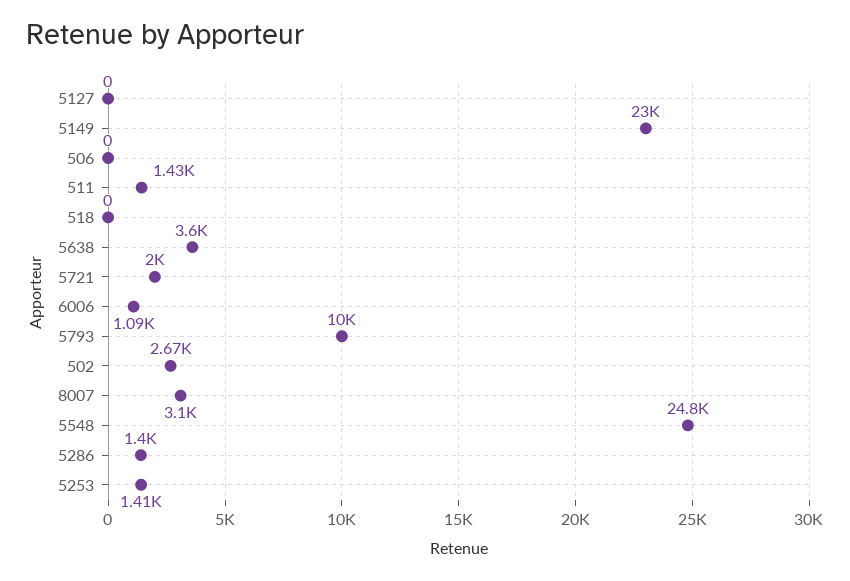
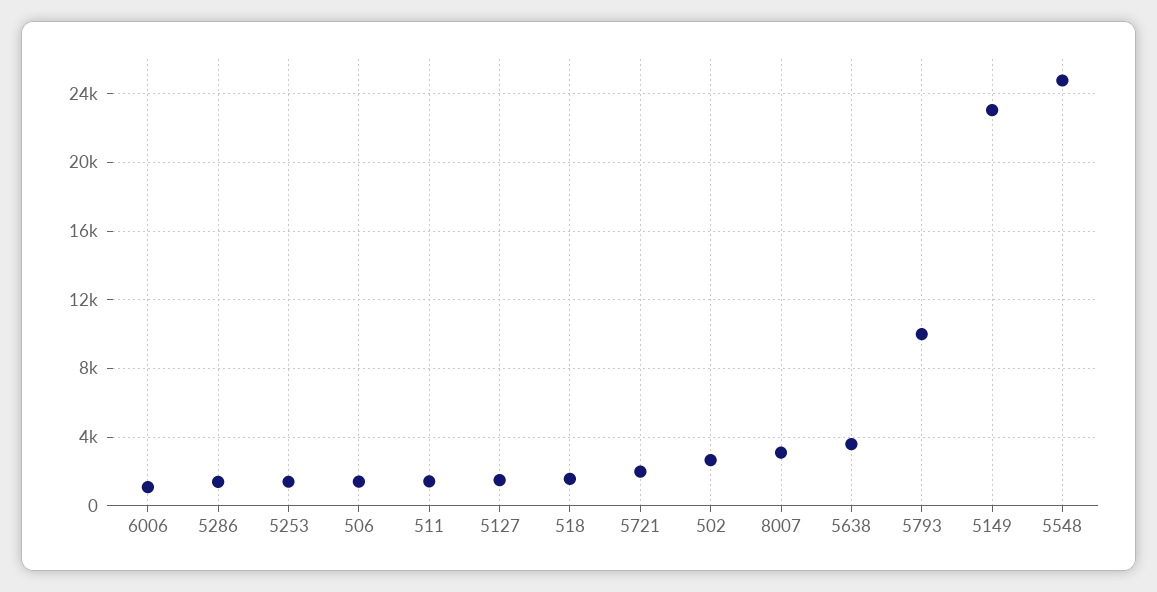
5127: 0 -> 1500
506: 0 -> 1500
518: 0 -> 1500

